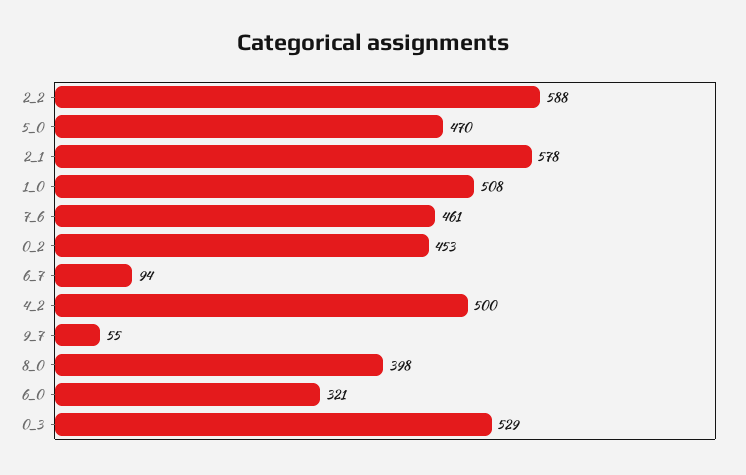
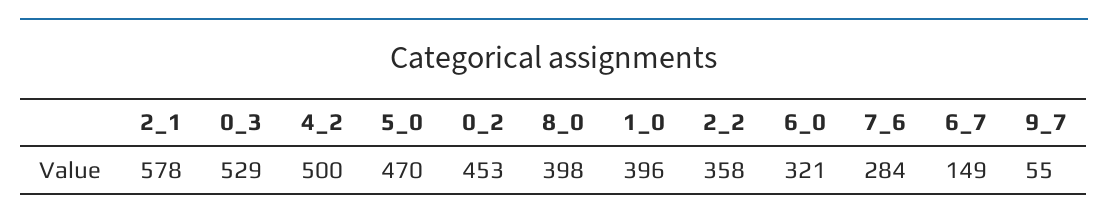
2_2: 588 -> 358
1_0: 508 -> 396
7_6: 461 -> 284
6_7: 94 -> 149

